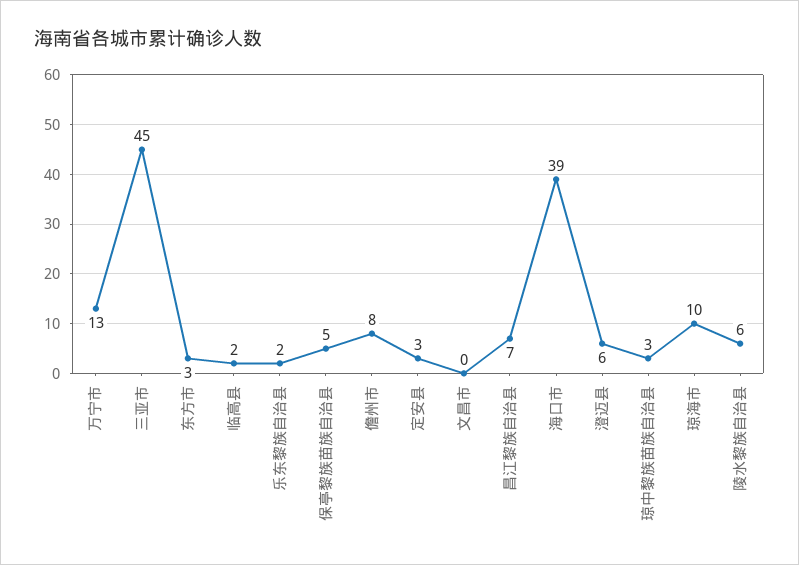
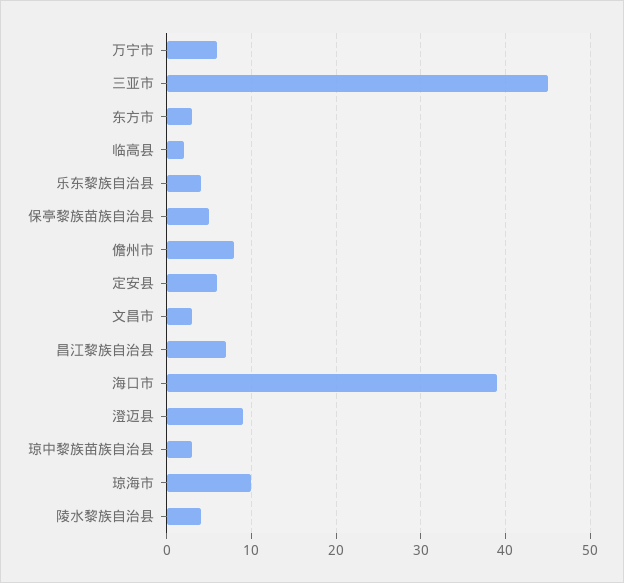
万宁市: 13 -> 6
乐东黎族自治县: 2 -> 4
定安县: 3 -> 6
文昌市: 0 -> 3
澄迈县: 6 -> 9
陵水黎族自治县: 6 -> 4

